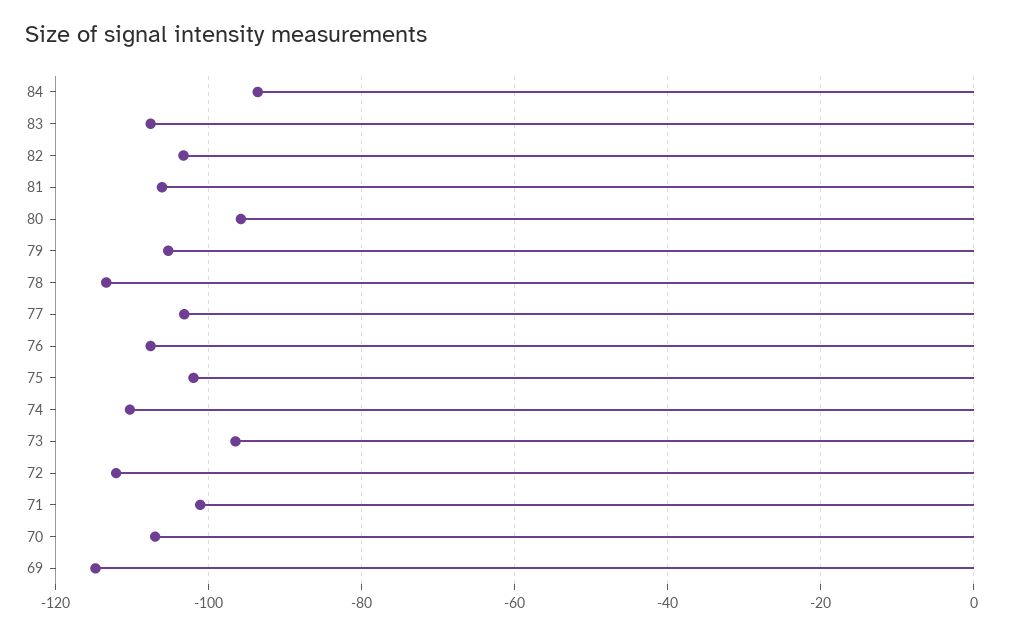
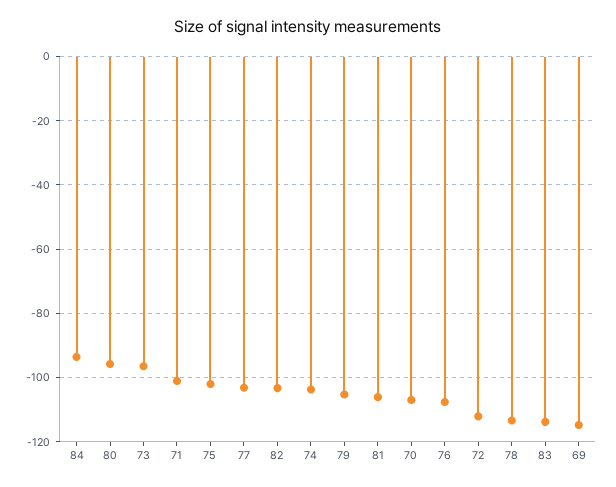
83: -108 -> -114
74: -110 -> -104

